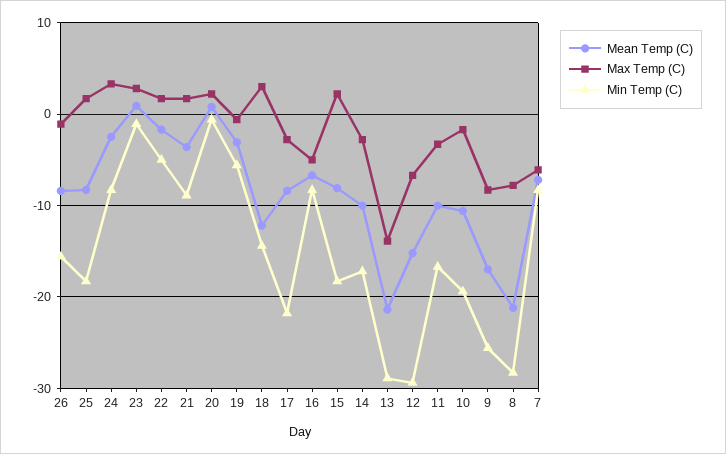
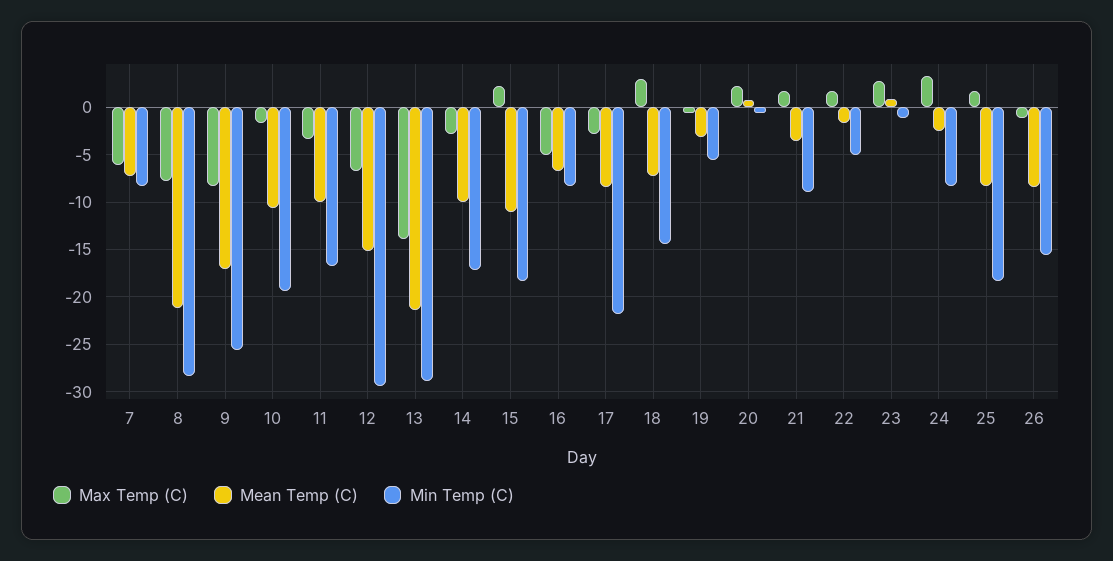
Mean Temp (C), 18: -12 -> -7
Mean Temp (C), 15: -8 -> -11

